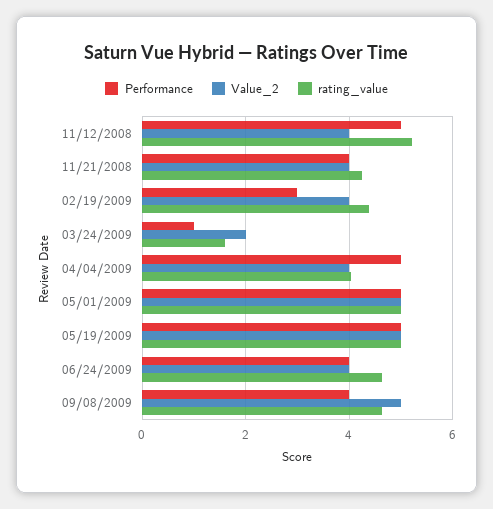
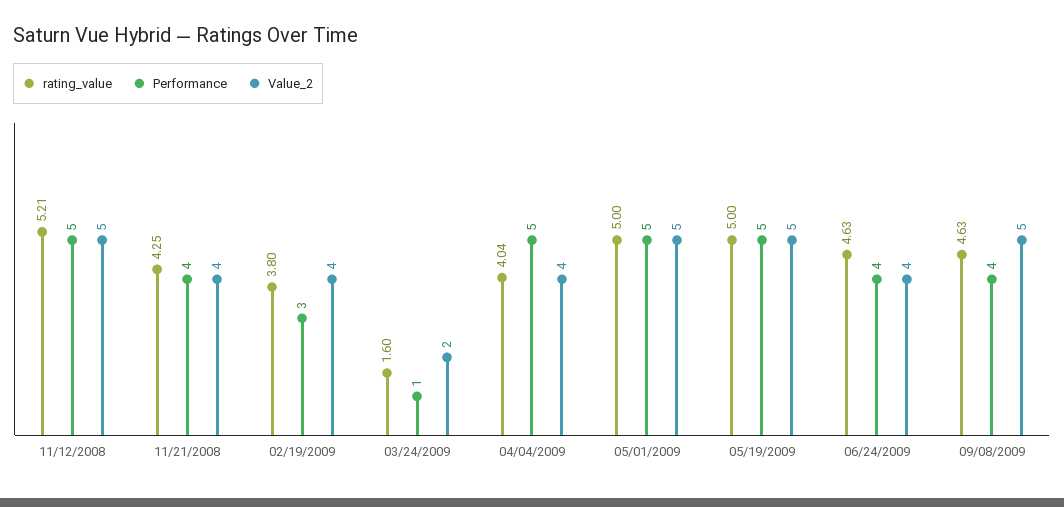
Value_2, 11/12/2008: 4 -> 5
rating_value, 02/19/2009: 4.4 -> 3.8

